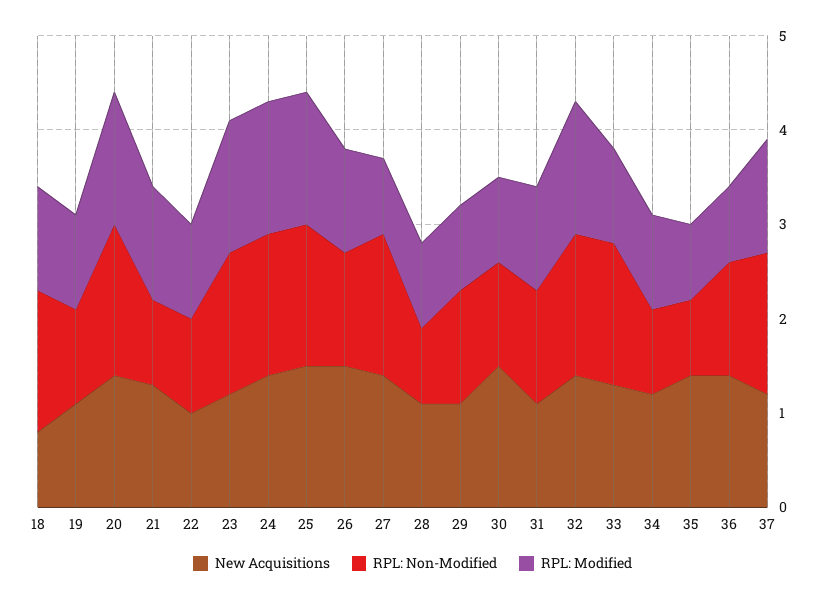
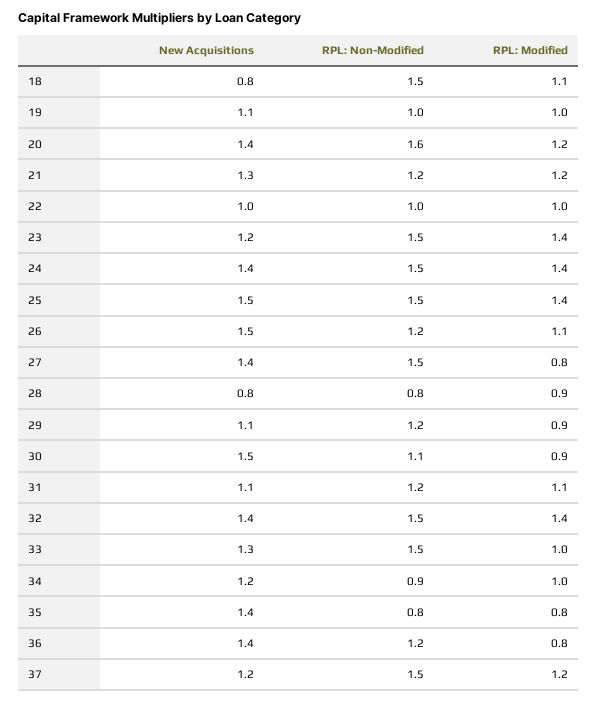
RPL: Modified, 20: 1.4 -> 1.2
RPL: Non-Modified, 21: 0.9 -> 1.2
New Acquisitions, 28: 1.1 -> 0.8

